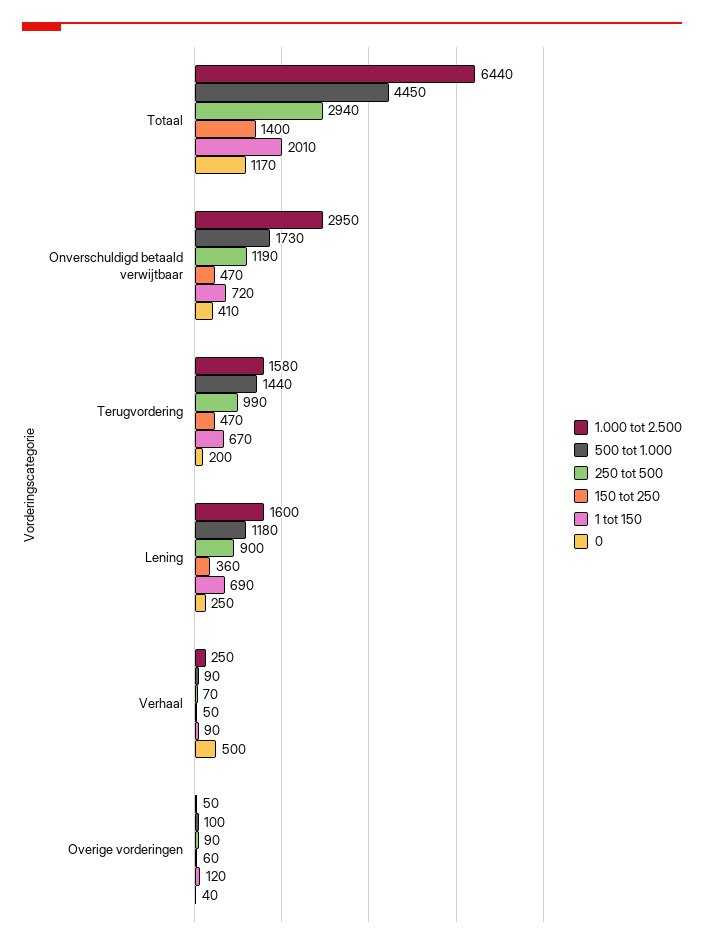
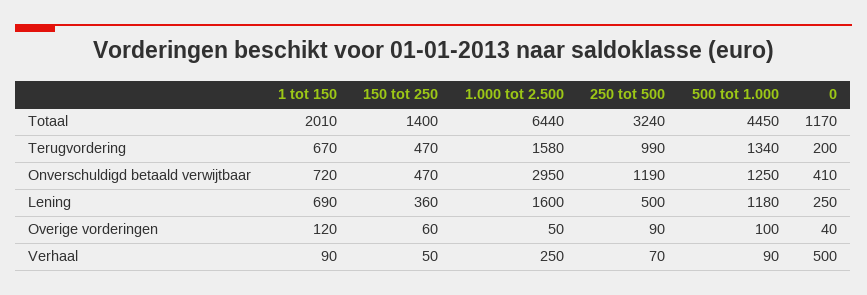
250 tot 500, Totaal: 2940 -> 3240
500 tot 1.000, Onverschuldigd betaald verwijtbaar: 1730 -> 1250
500 tot 1.000, Terugvordering: 1440 -> 1340
250 tot 500, Lening: 900 -> 500

